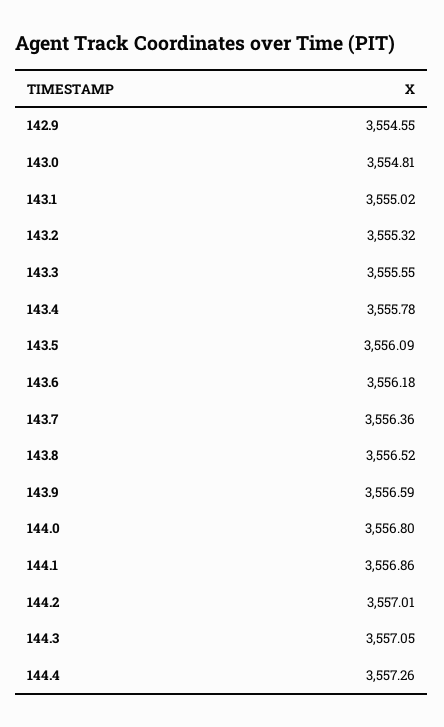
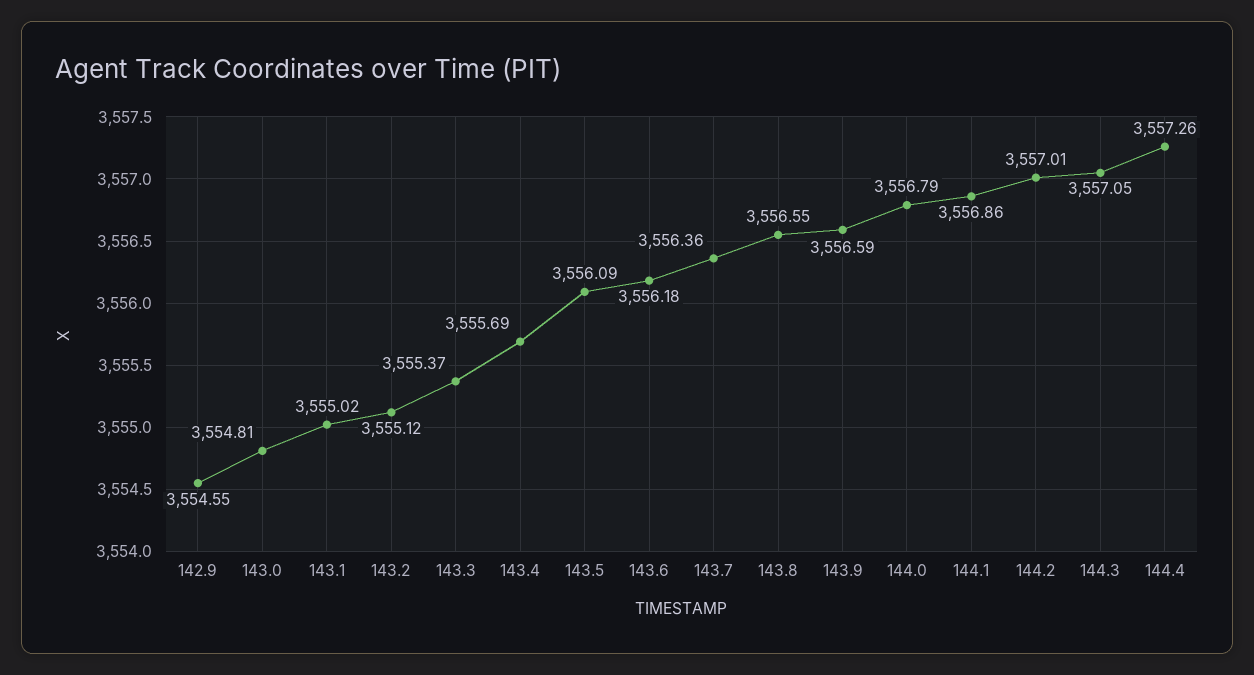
143.2: 3555.32 -> 3555.12
143.3: 3555.55 -> 3555.37
143.4: 3555.78 -> 3555.69
143.8: 3556.52 -> 3556.55
144.0: 3556.8 -> 3556.79

